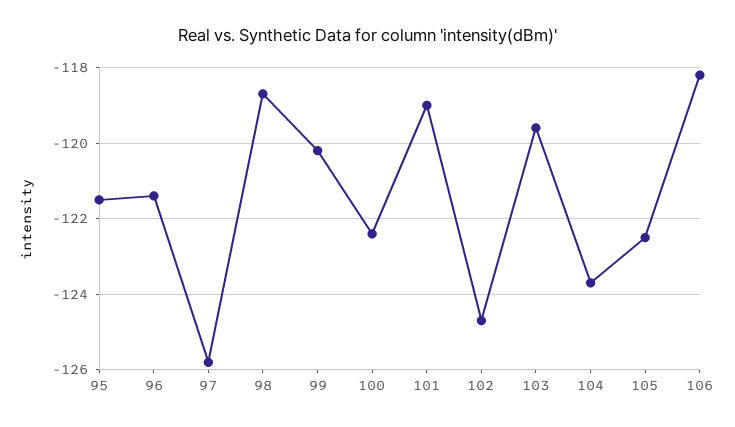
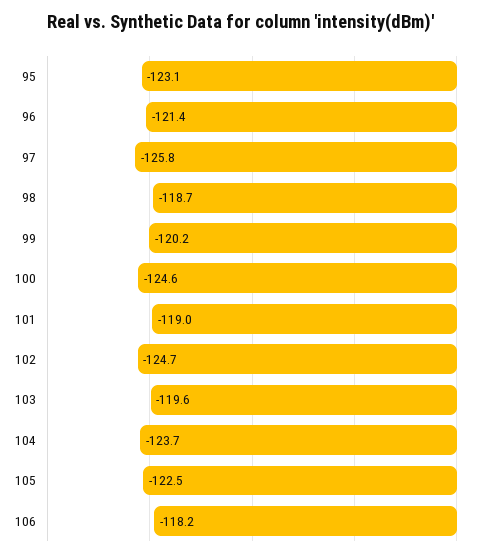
95: -121.5 -> -123.1
100: -122.5 -> -124.6

